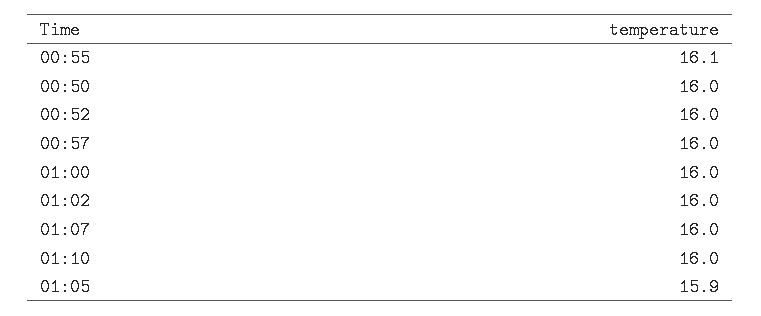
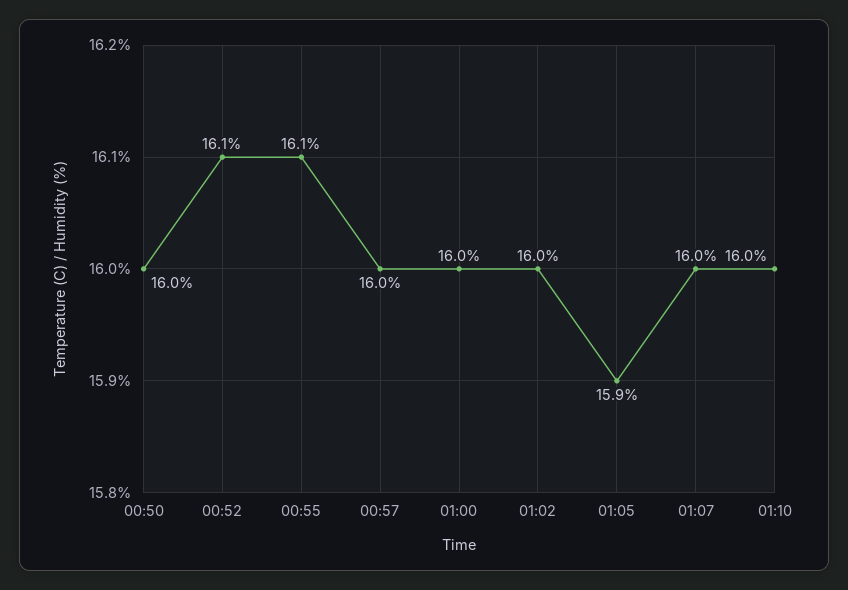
00:52: 16 -> 16.1

